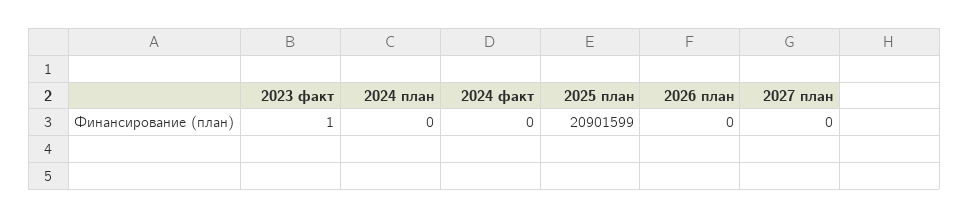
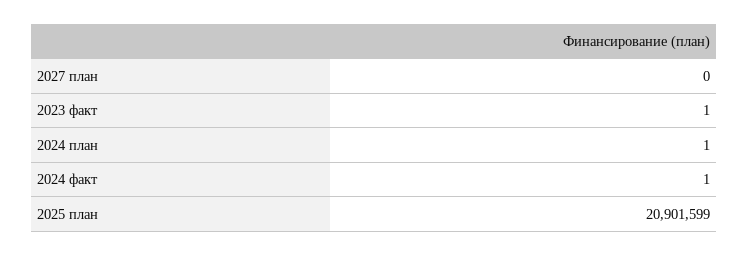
2024 план: 0 -> 1
2024 факт: 0 -> 1
2026 план: 0 -> none

